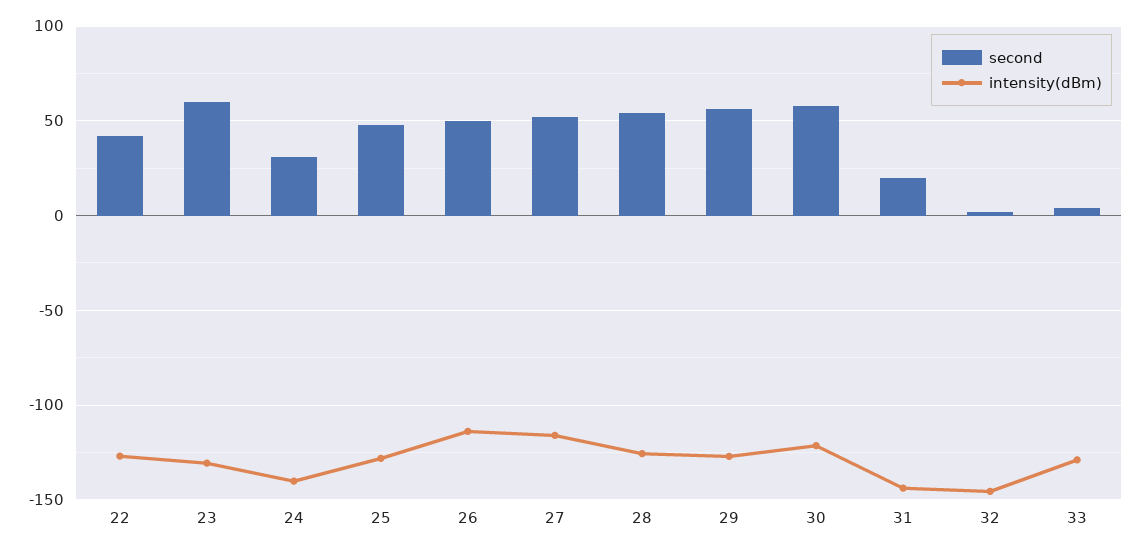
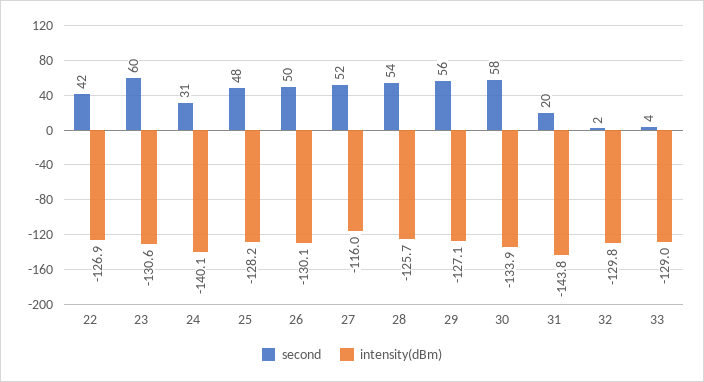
intensity(dBm), 26: -115 -> -130.1
intensity(dBm), 30: -120 -> -133.9
intensity(dBm), 32: -145 -> -129.8

